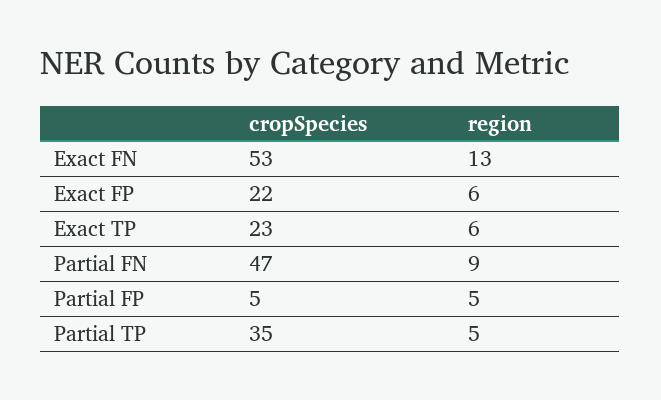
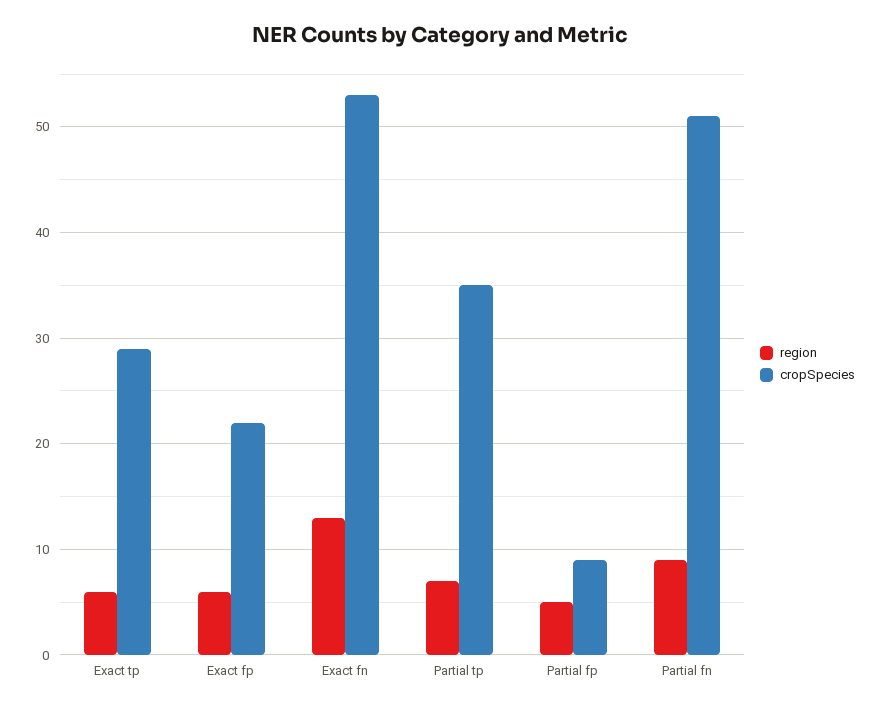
cropSpecies, Exact TP: 23 -> 29
cropSpecies, Partial FN: 47 -> 51
cropSpecies, Partial FP: 5 -> 9
region, Partial TP: 5 -> 7

